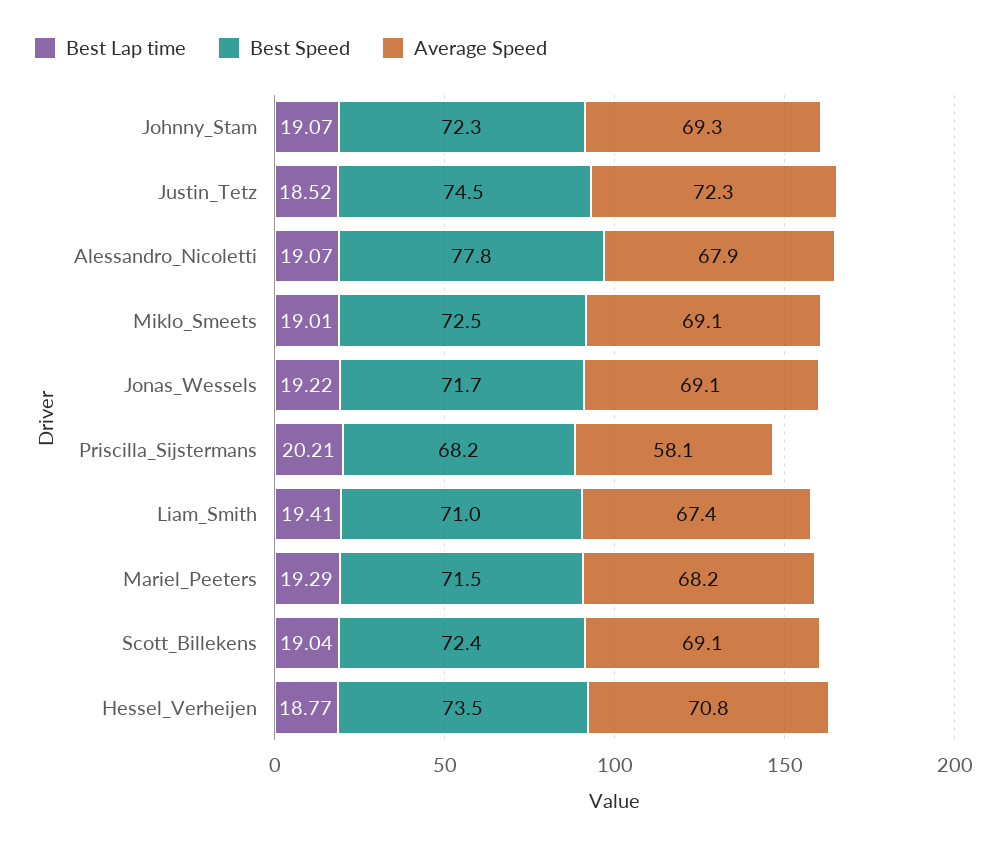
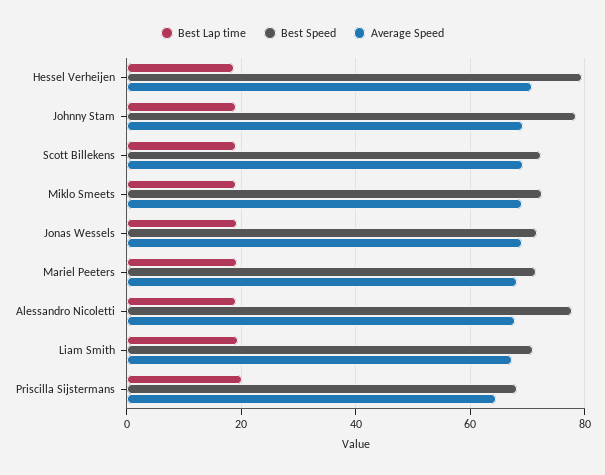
Best Speed, Johnny_Stam: 72.3 -> 78
Best Lap time, Justin_Tetz: 18.52 -> none
Best Speed, Justin_Tetz: 74.5 -> none
Average Speed, Justin_Tetz: 72.3 -> none
Average Speed, Priscilla_Sijstermans: 58.1 -> 64
Best Speed, Hessel_Verheijen: 73.5 -> 80

